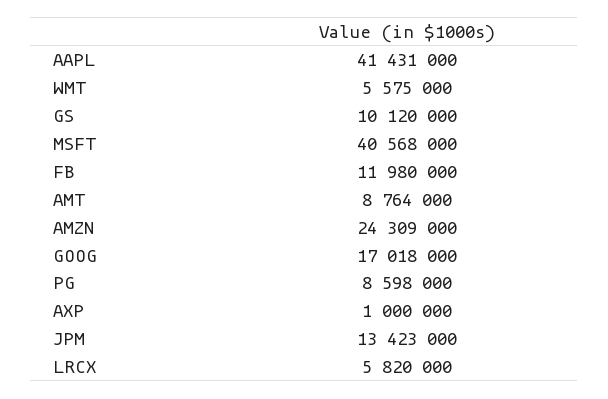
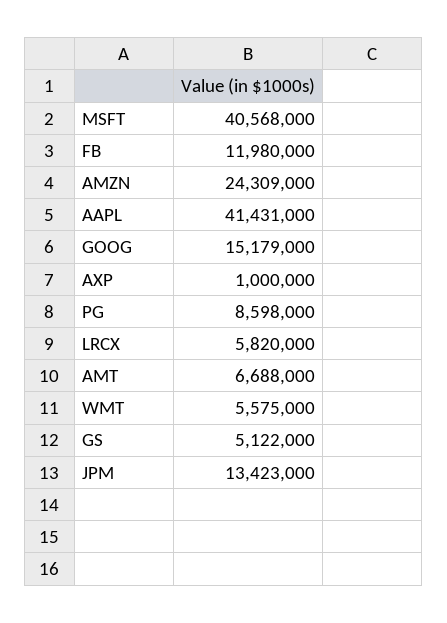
GS: 10120000 -> 5122000
AMT: 8764000 -> 6688000
GOOG: 17018000 -> 15179000

